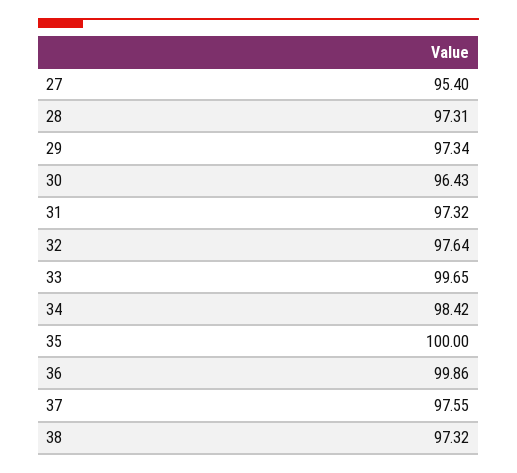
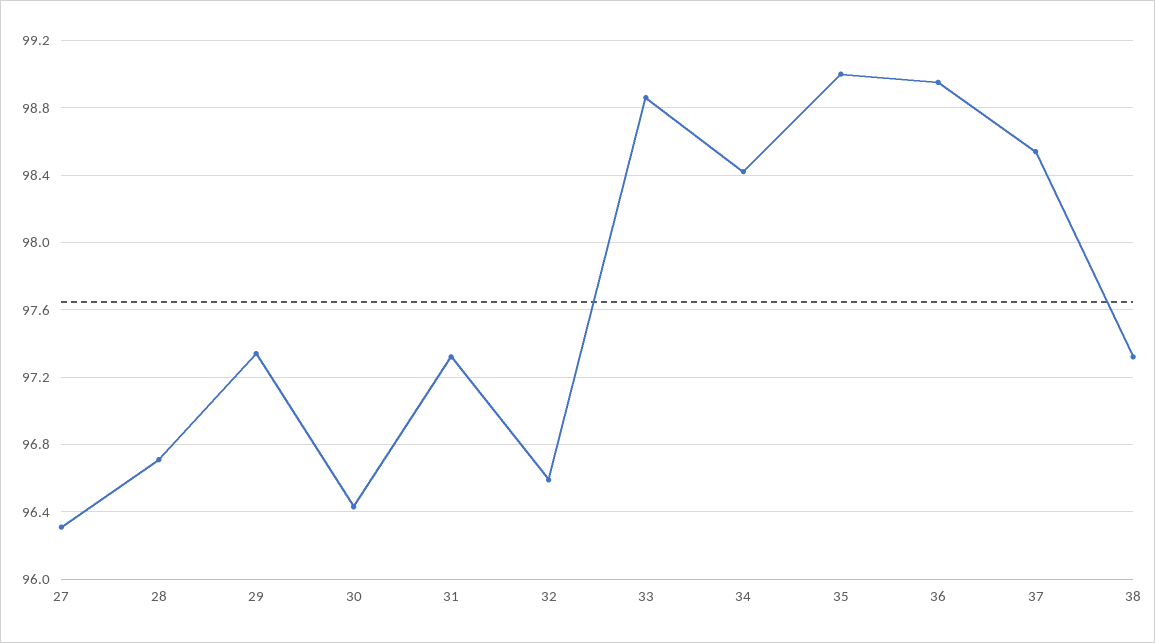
27: 95.4 -> 96.3
28: 97.31 -> 96.7
32: 97.64 -> 96.6
33: 99.65 -> 98.85
35: 100 -> 99
36: 99.86 -> 98.95
37: 97.55 -> 98.55

